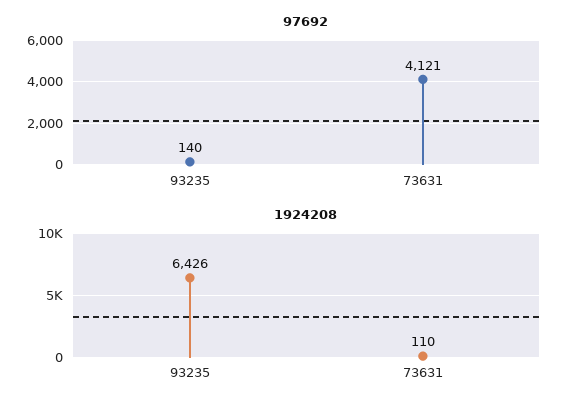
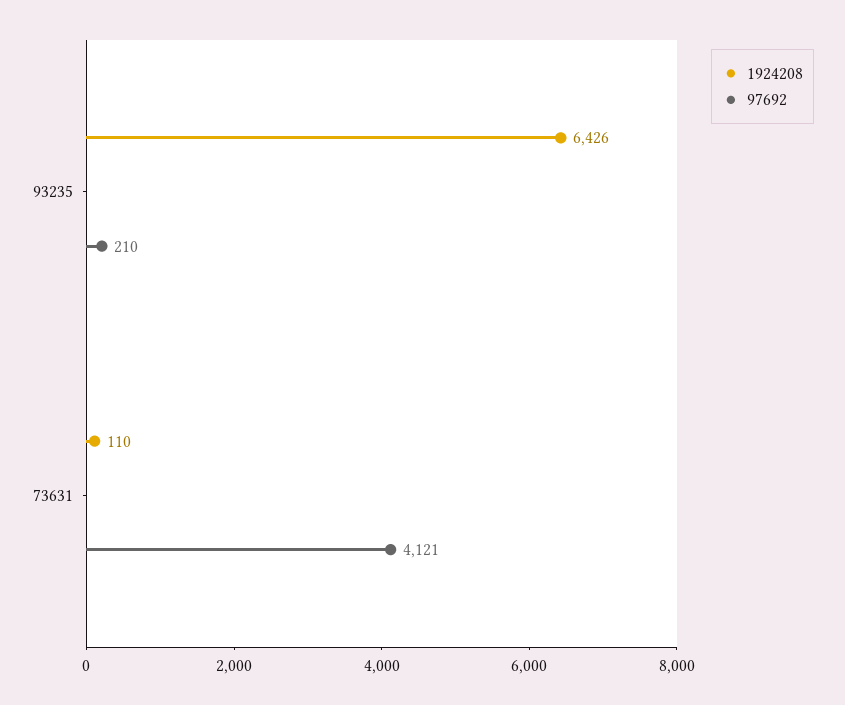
97692, 93235: 140 -> 210

